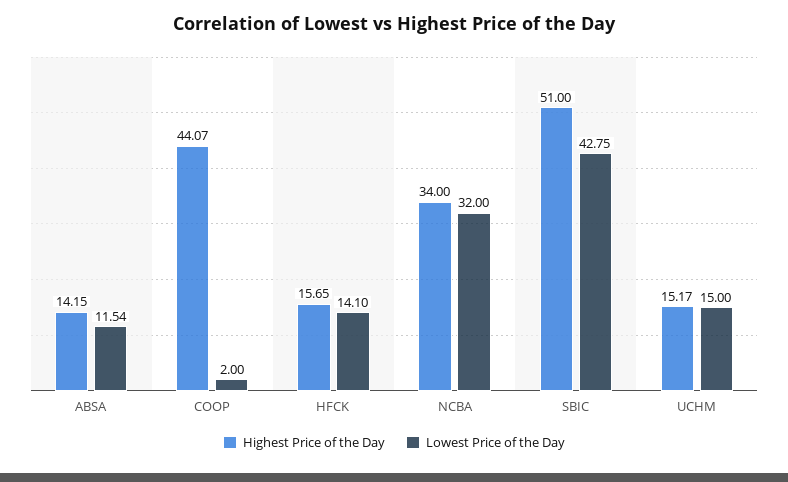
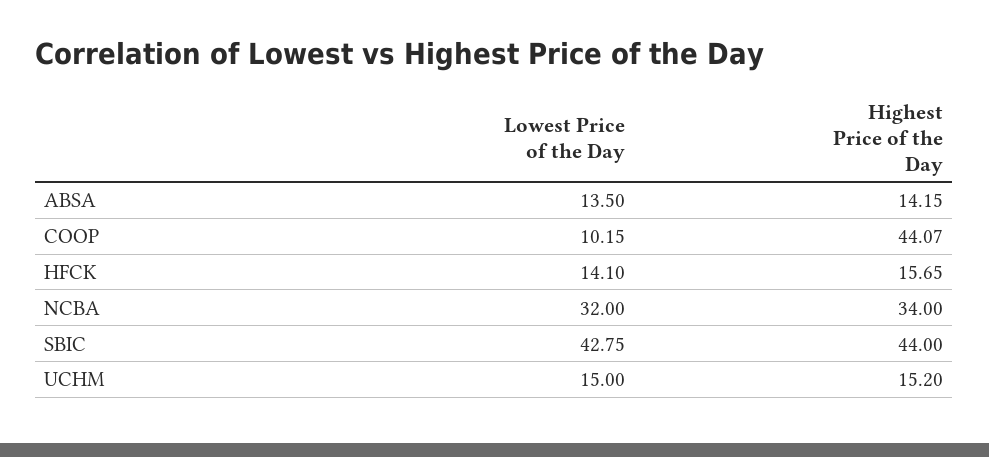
Lowest Price of the Day, ABSA: 11.54 -> 13.5
Lowest Price of the Day, COOP: 2 -> 10.15
Highest Price of the Day, SBIC: 51 -> 44
Highest Price of the Day, UCHM: 15.17 -> 15.2

